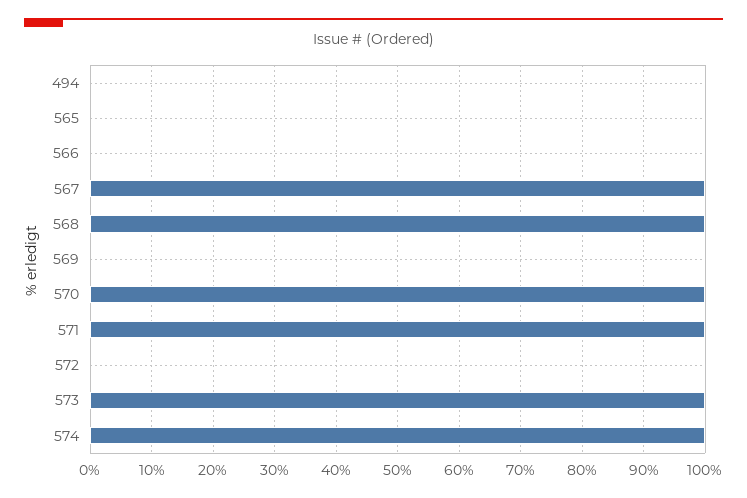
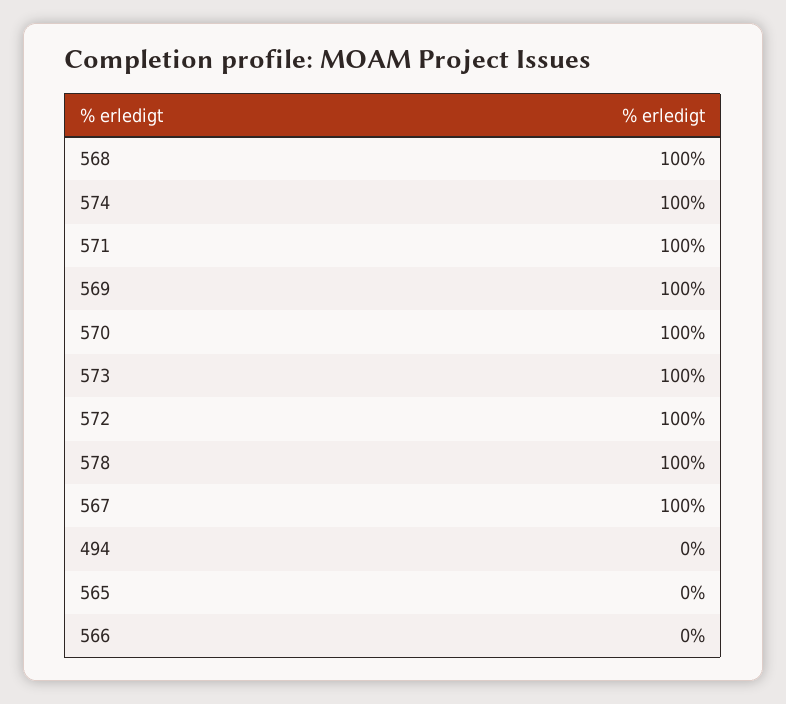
569: 0 -> 100
572: 0 -> 100
578: none -> 100

